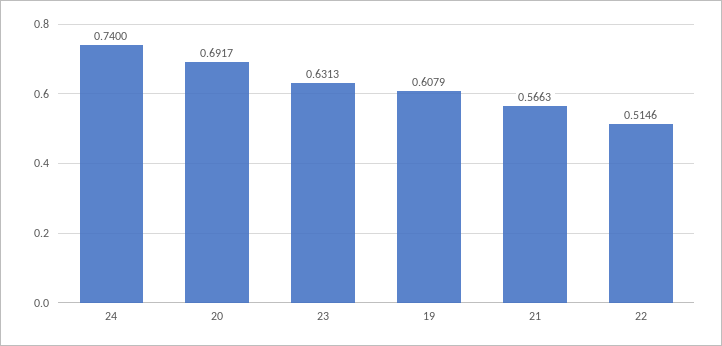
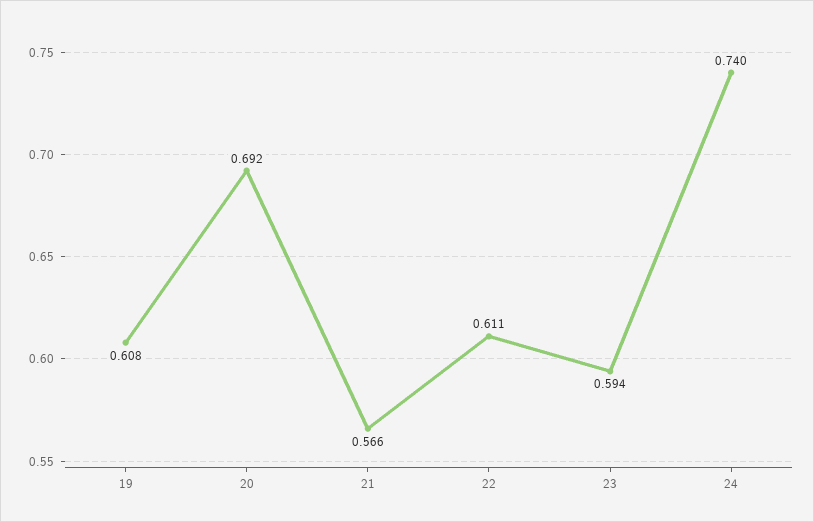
23: 0.6313 -> 0.594
22: 0.5146 -> 0.611

